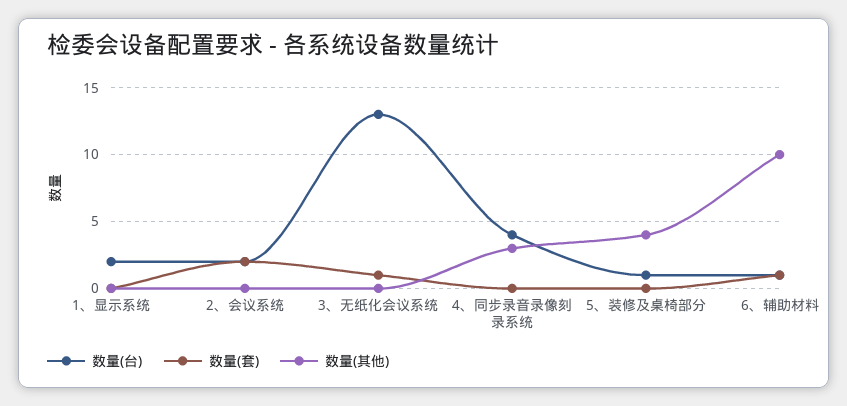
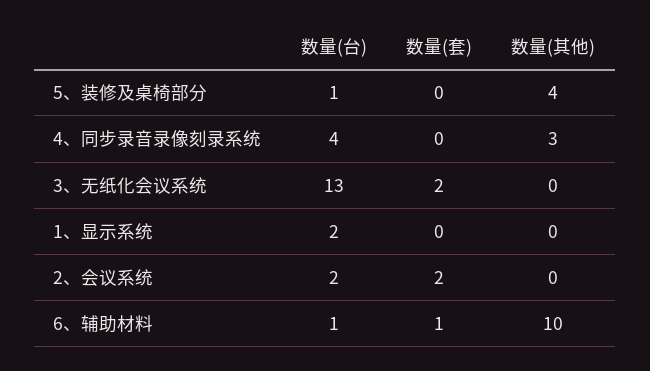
数量(套), 3、无纸化会议系统: 1 -> 2

